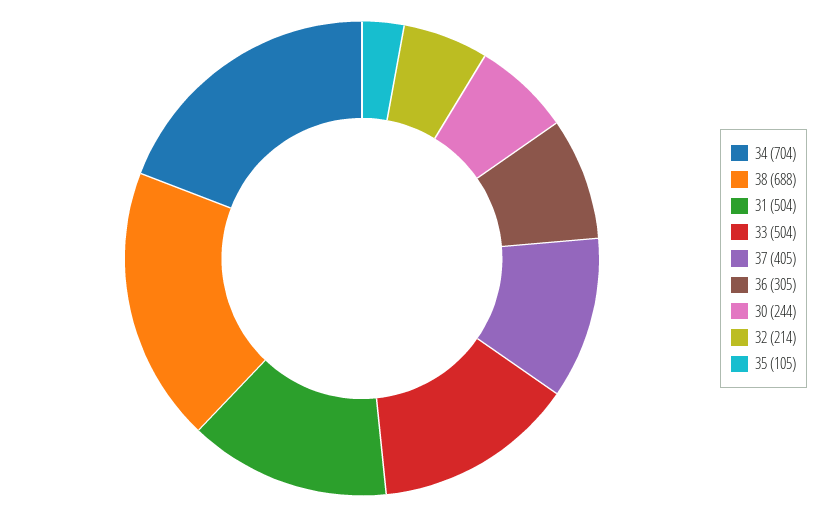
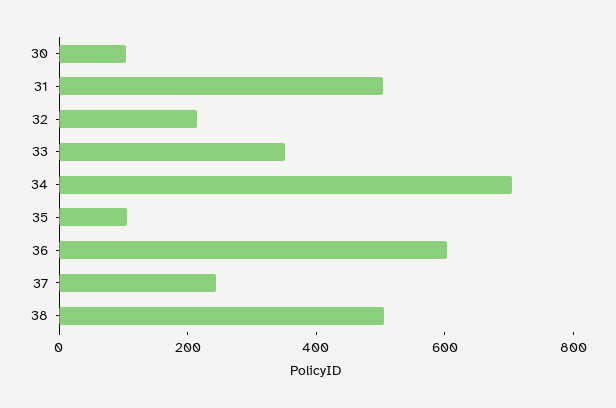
38: 688 -> 500
33: 504 -> 350
37: 405 -> 250
36: 305 -> 600
30: 244 -> 100

